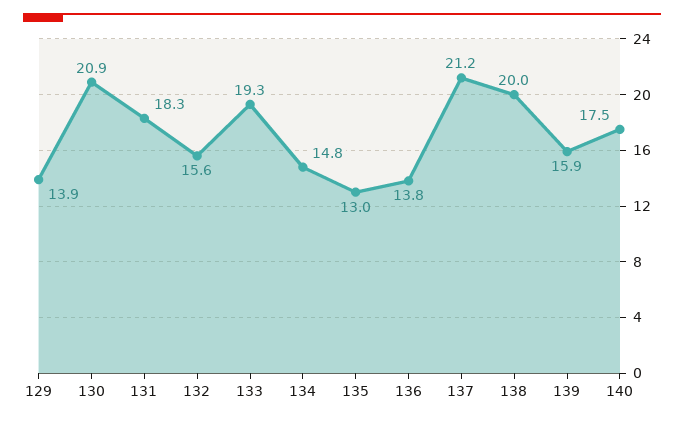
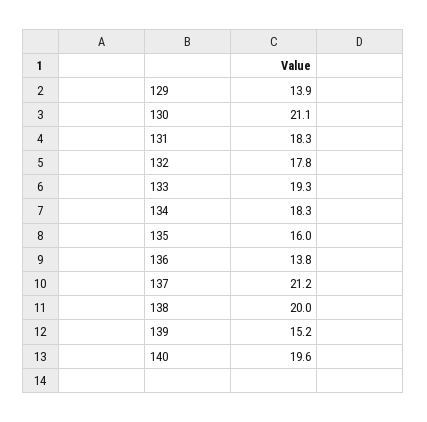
130: 20.9 -> 21.1
132: 15.6 -> 17.8
134: 14.8 -> 18.3
135: 13 -> 16
139: 15.9 -> 15.2
140: 17.5 -> 19.6

